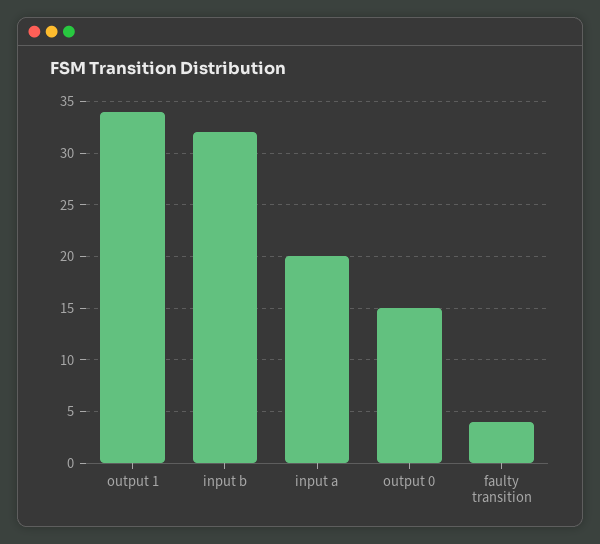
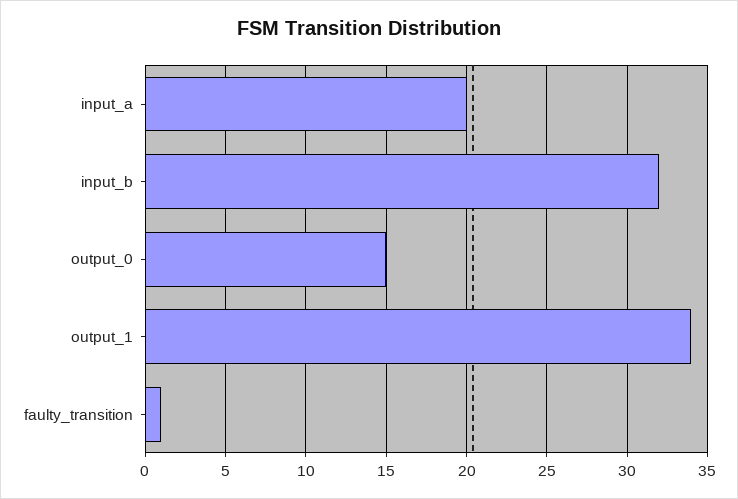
faulty transition: 4 -> 1

